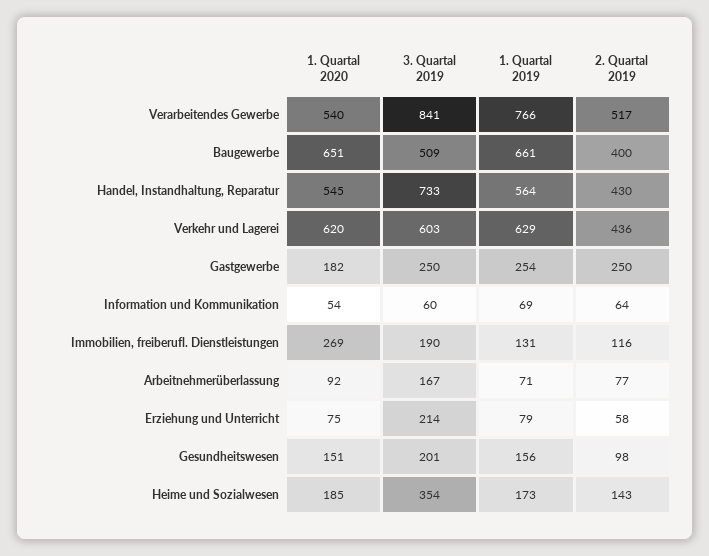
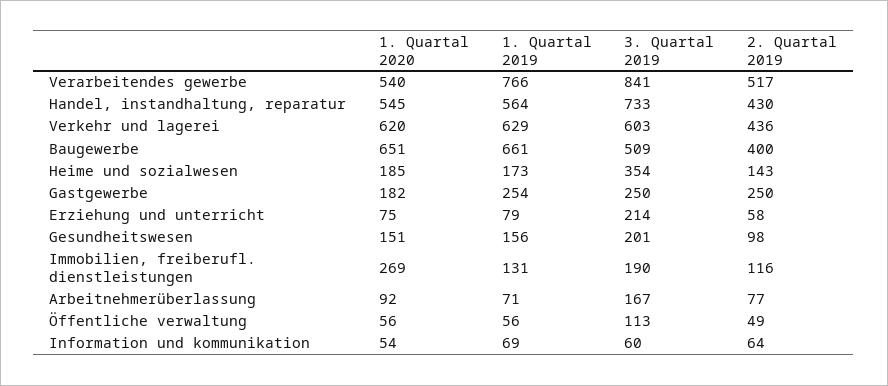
1. Quartal 2020, Öffentliche verwaltung: none -> 56
1. Quartal 2019, Öffentliche verwaltung: none -> 56
3. Quartal 2019, Öffentliche verwaltung: none -> 113
2. Quartal 2019, Öffentliche verwaltung: none -> 49

